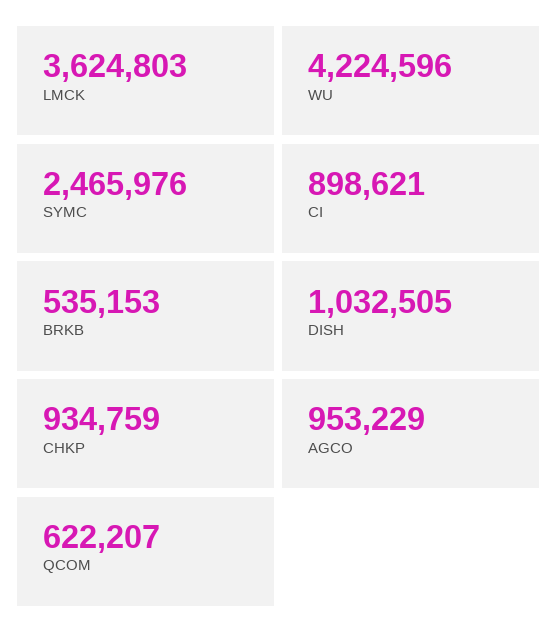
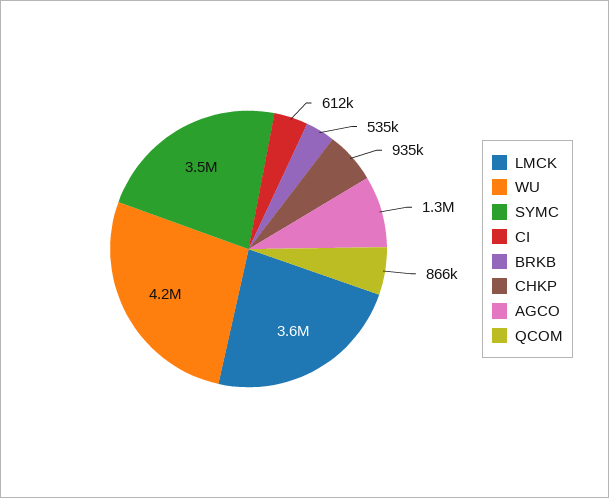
SYMC: 2465976 -> 3500000
CI: 898621 -> 612000
DISH: 1032505 -> none
AGCO: 953229 -> 1300000
QCOM: 622207 -> 866000

